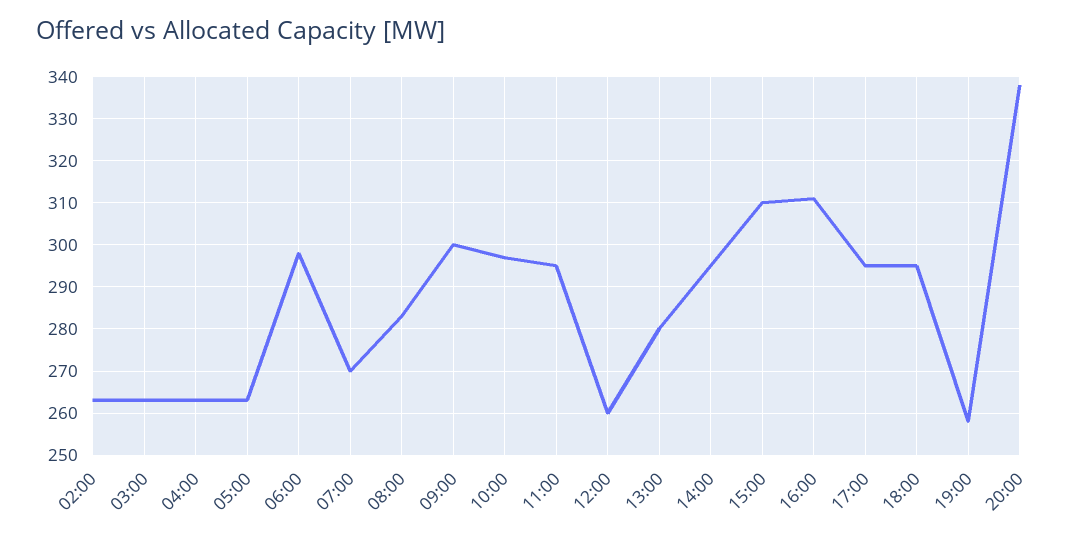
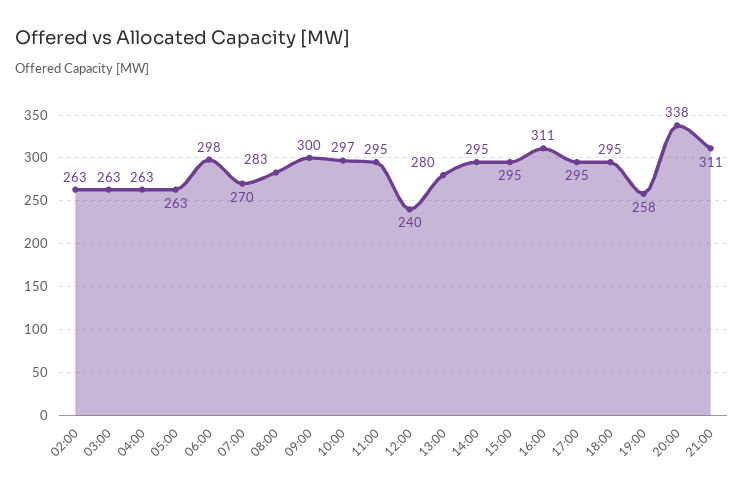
12:00: 260 -> 240
15:00: 310 -> 295
21:00: none -> 311

